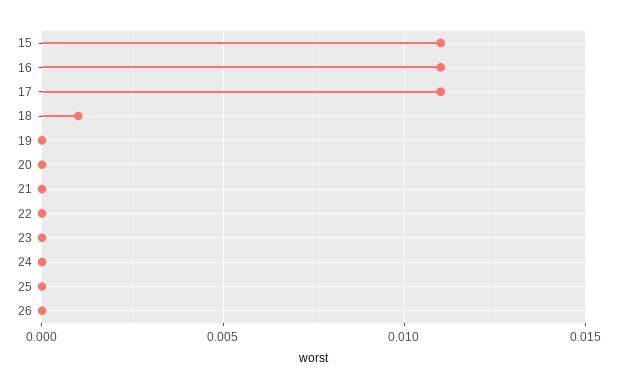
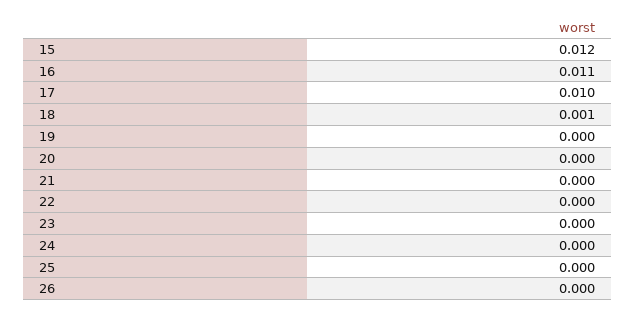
15: 0.011 -> 0.012
17: 0.011 -> 0.01

